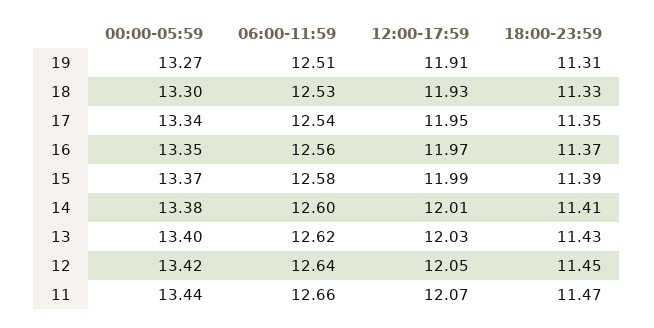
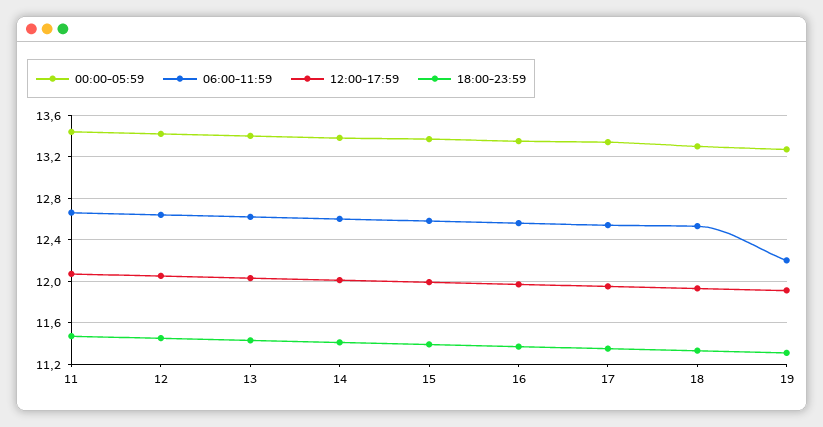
06:00-11:59, 19: 12.51 -> 12.2

